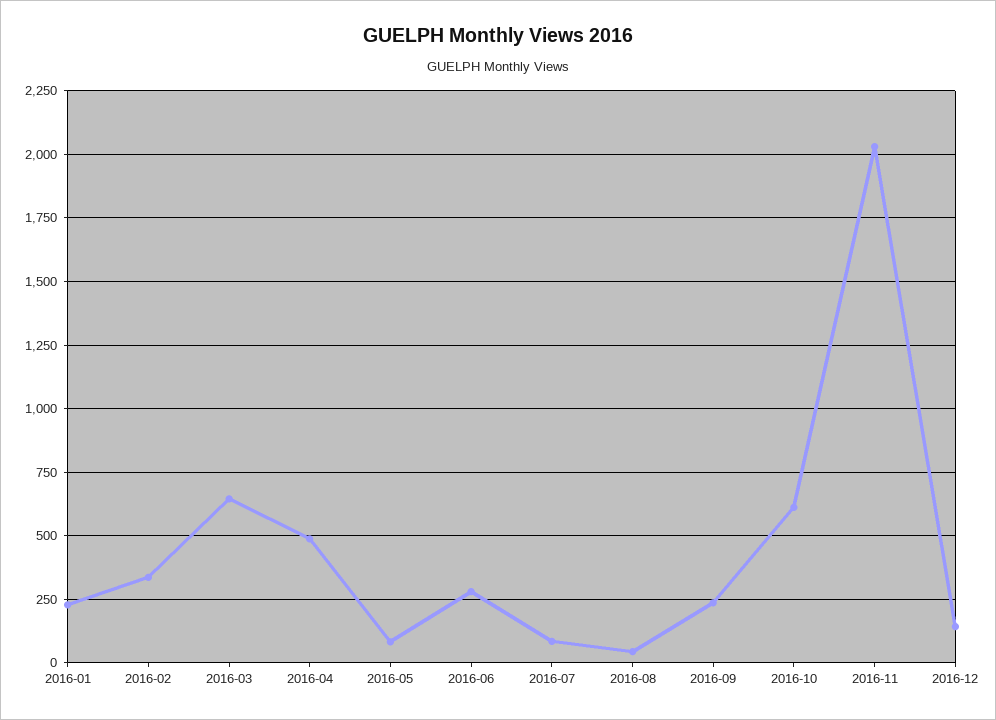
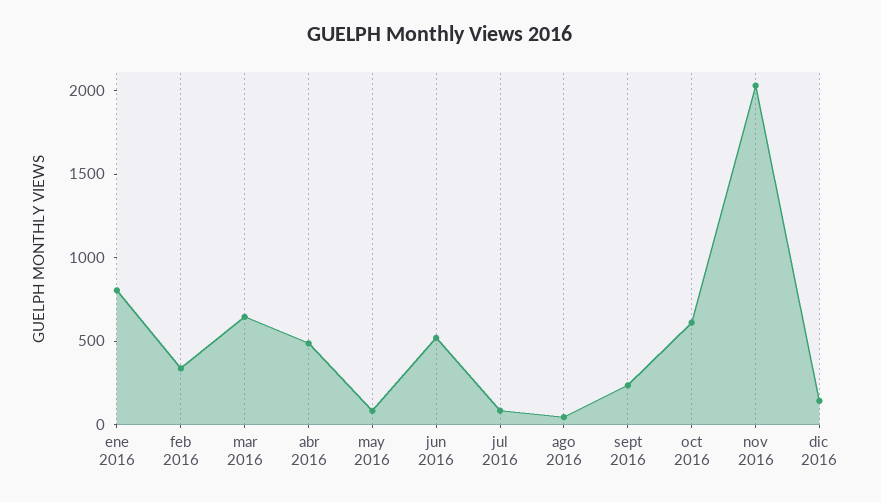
2016-01: 225 -> 800
2016-06: 275 -> 500

